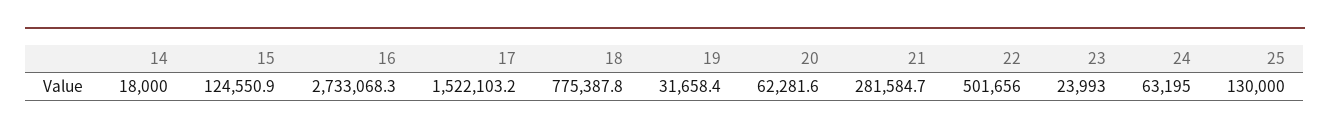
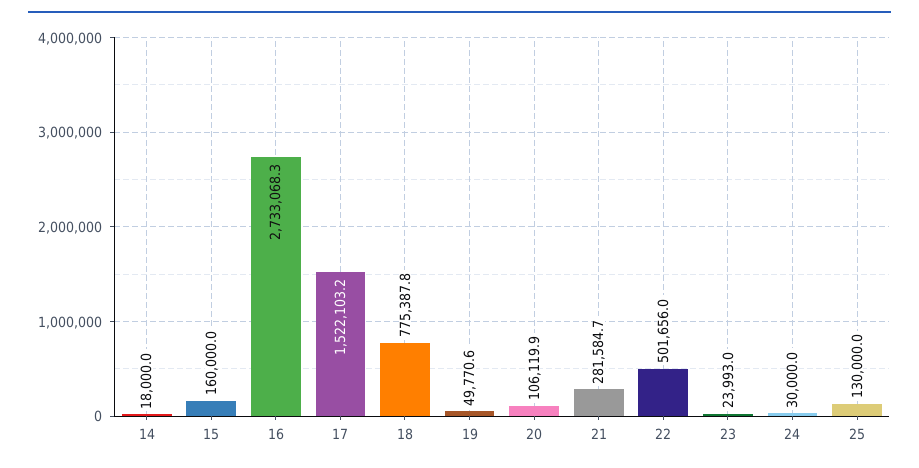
15: 124550.9 -> 160000
19: 31658.4 -> 49770.6
20: 62281.6 -> 106119.9
24: 63195 -> 30000

